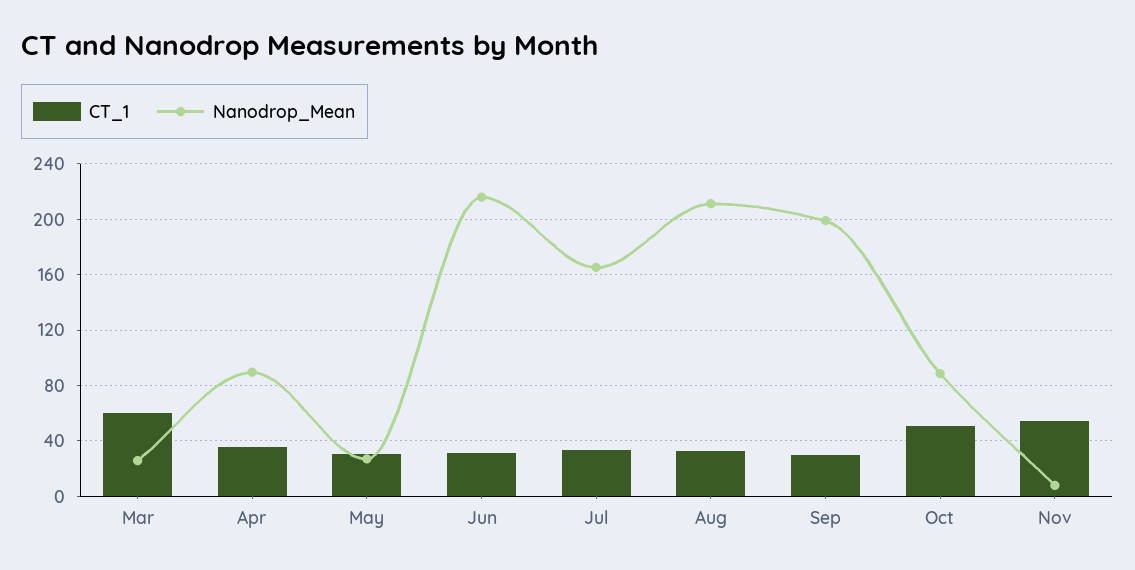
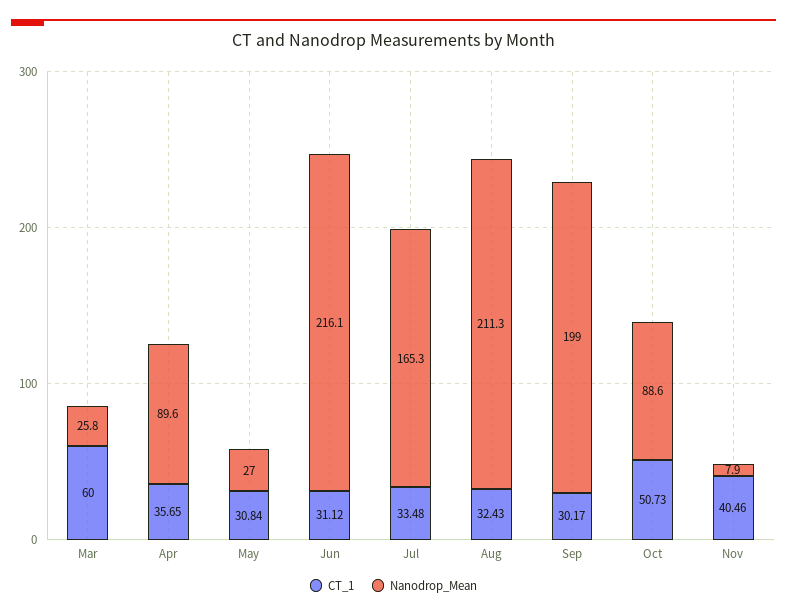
CT_1, Nov: 55 -> 40.46

